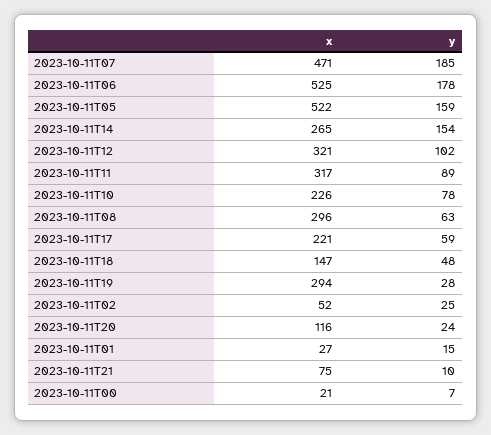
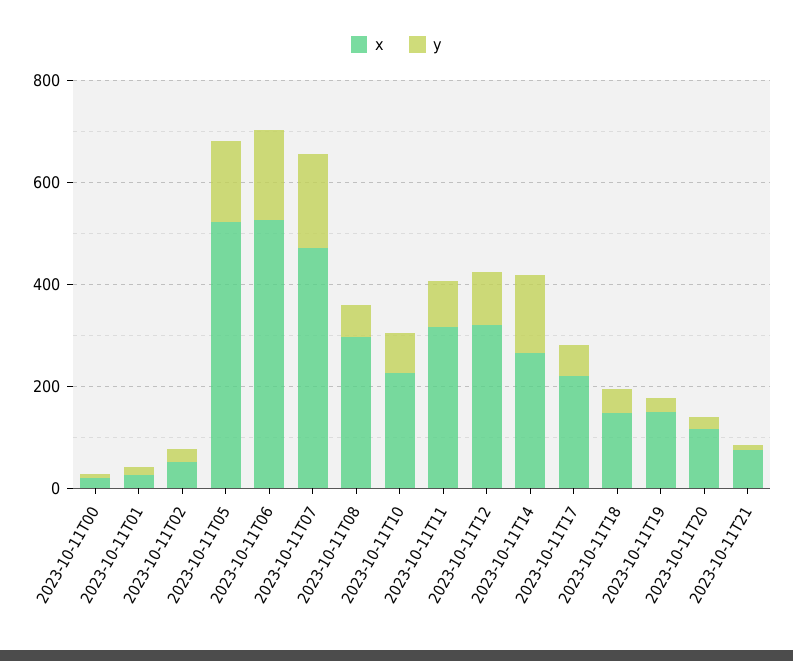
x, 2023-10-11T19: 294 -> 150

